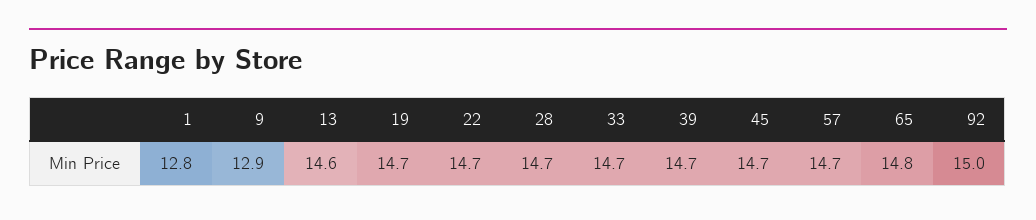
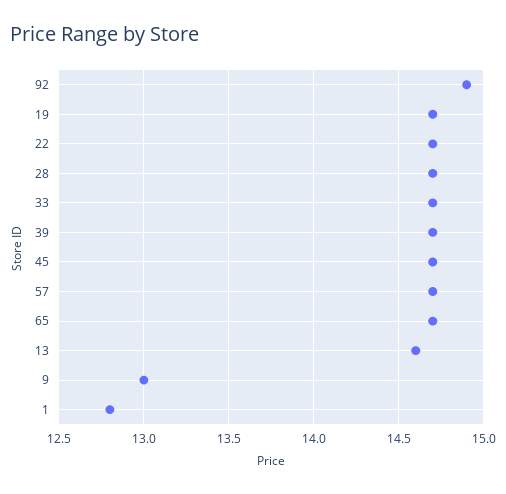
9: 12.9 -> 13
65: 14.8 -> 14.7
92: 15 -> 14.9

